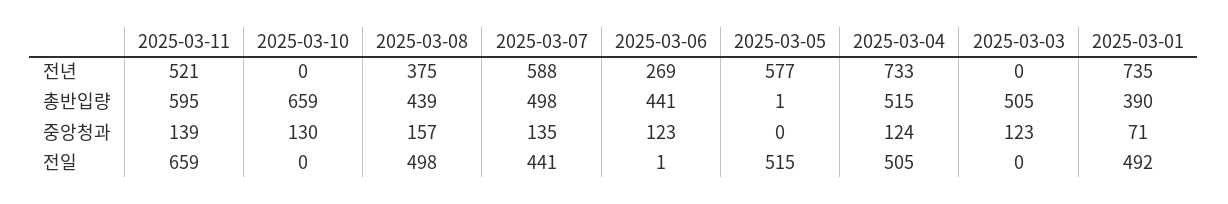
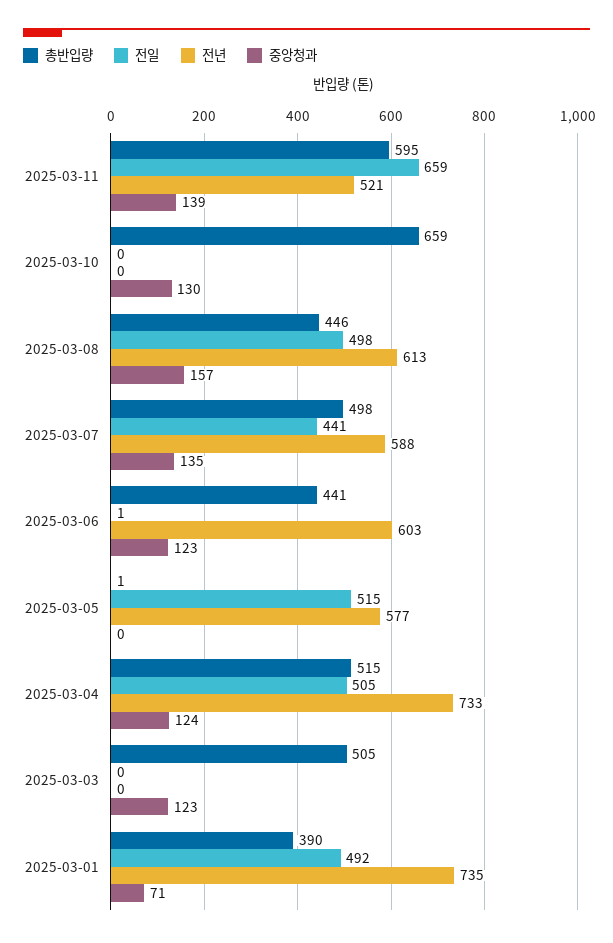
전년, 2025-03-08: 375 -> 613
전년, 2025-03-06: 269 -> 603
총반입량, 2025-03-08: 439 -> 446

